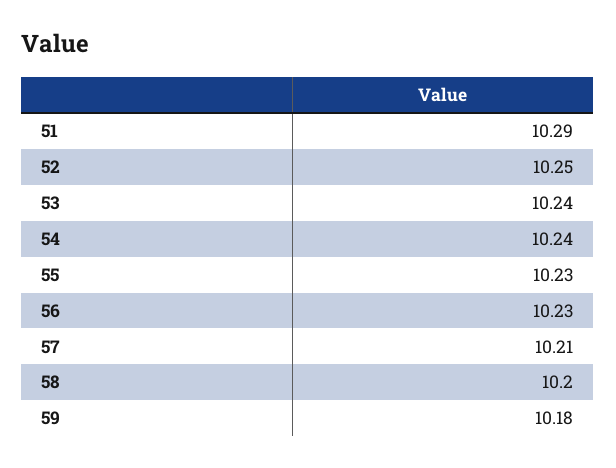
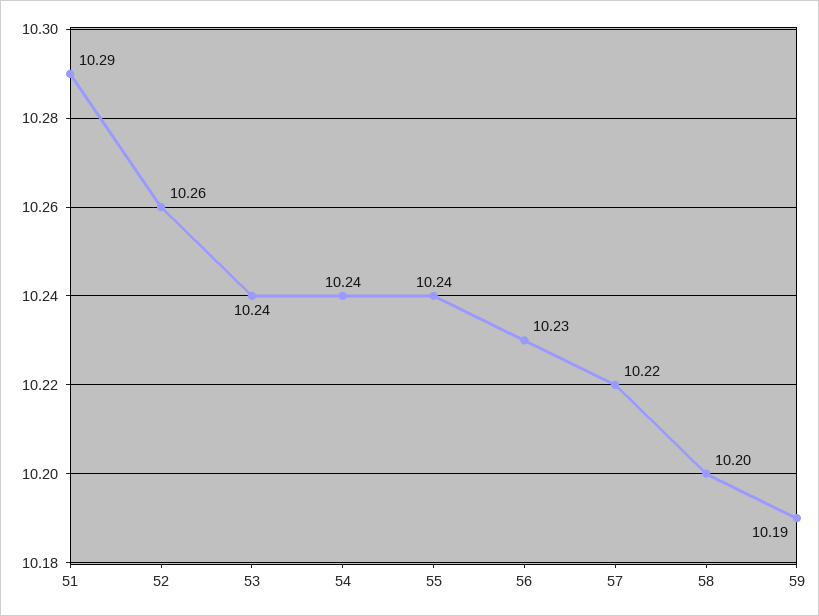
52: 10.25 -> 10.26
55: 10.23 -> 10.24
57: 10.21 -> 10.22
59: 10.18 -> 10.19

